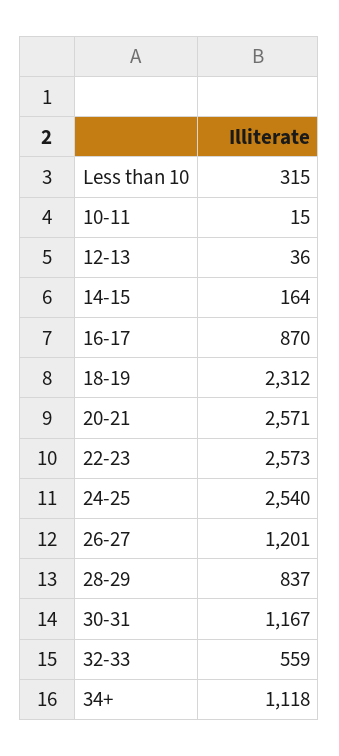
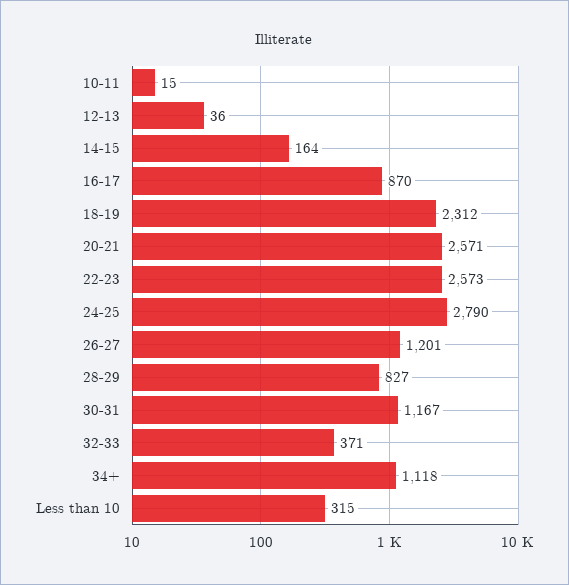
24-25: 2540 -> 2790
28-29: 837 -> 827
32-33: 559 -> 371

